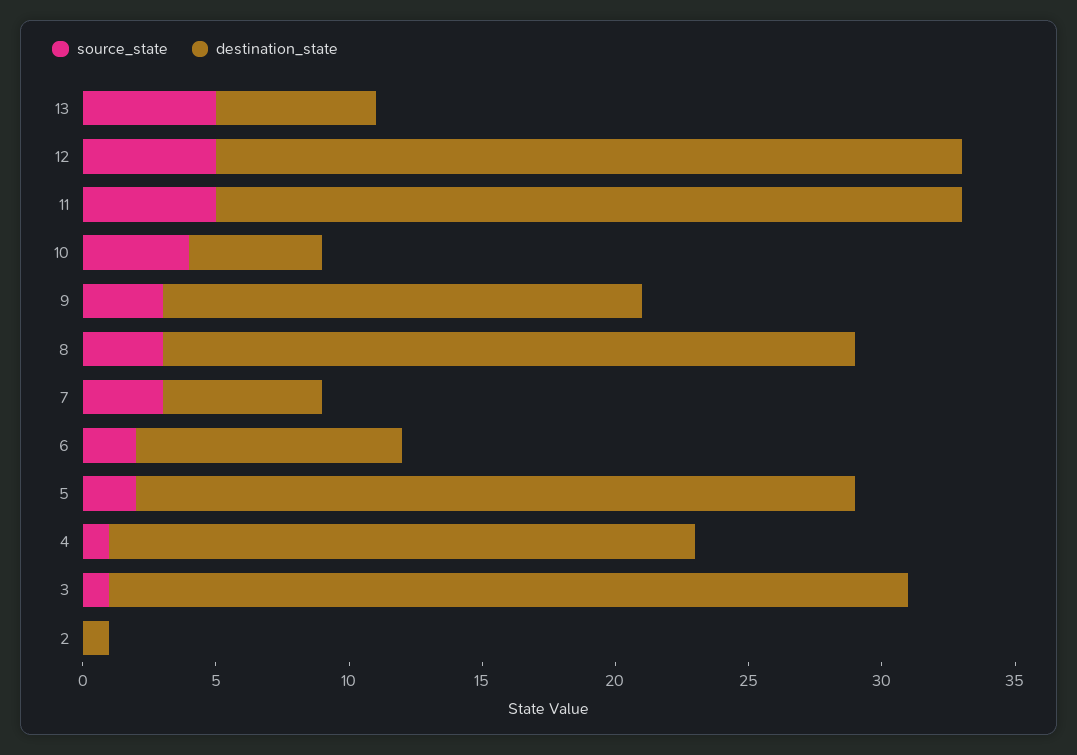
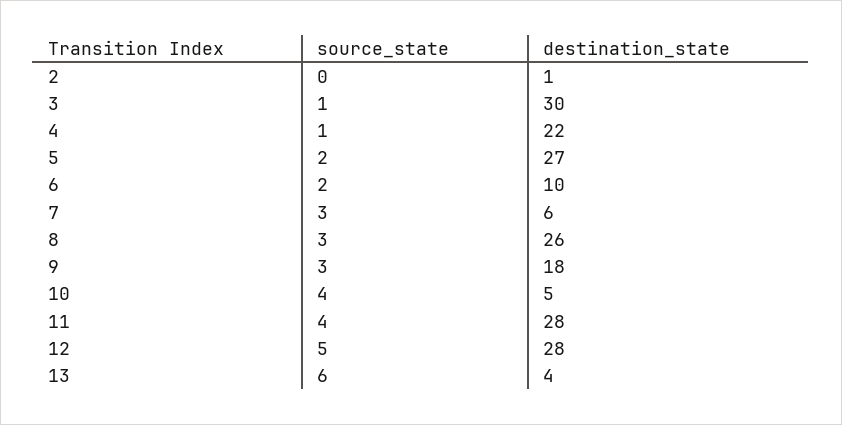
source_state, 13: 5 -> 6
destination_state, 13: 6 -> 4
source_state, 11: 5 -> 4

